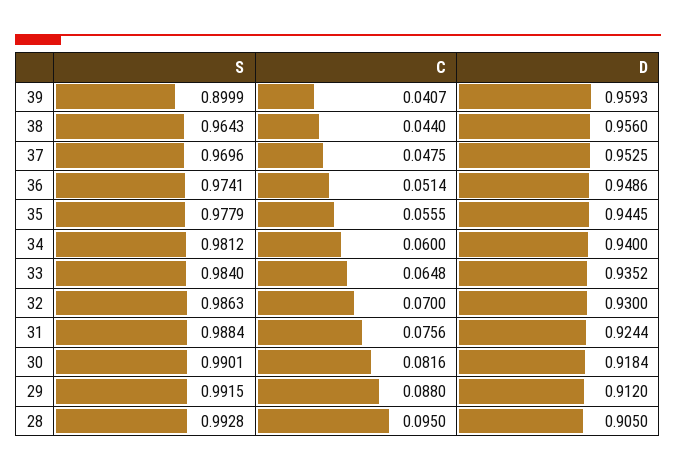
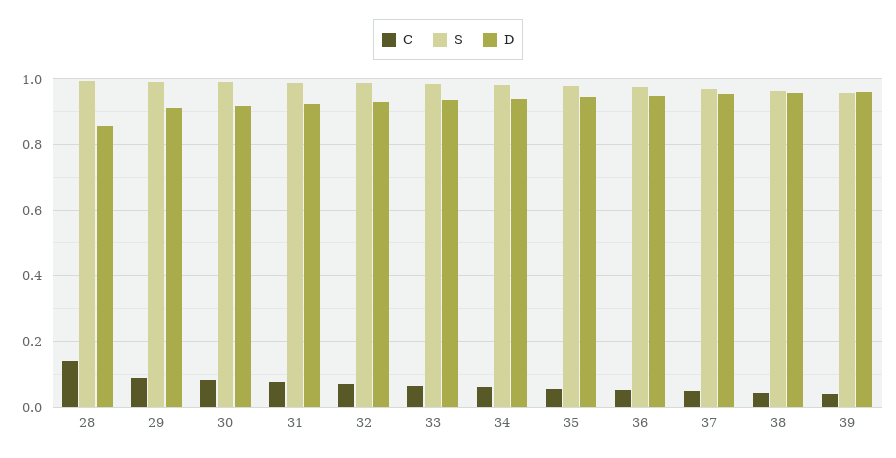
S, 39: 0.8999 -> 0.96
C, 28: 0.095 -> 0.14
D, 28: 0.905 -> 0.86

